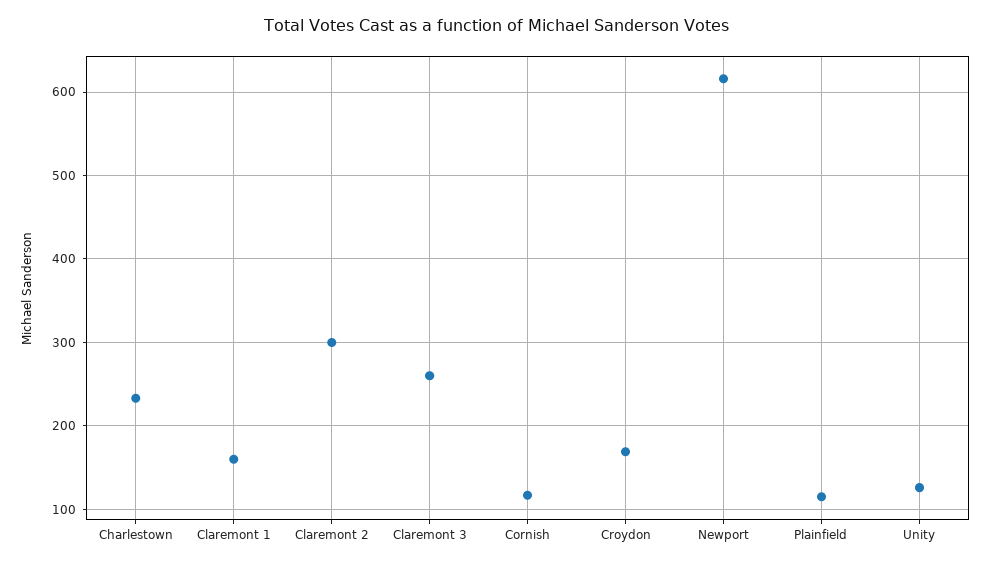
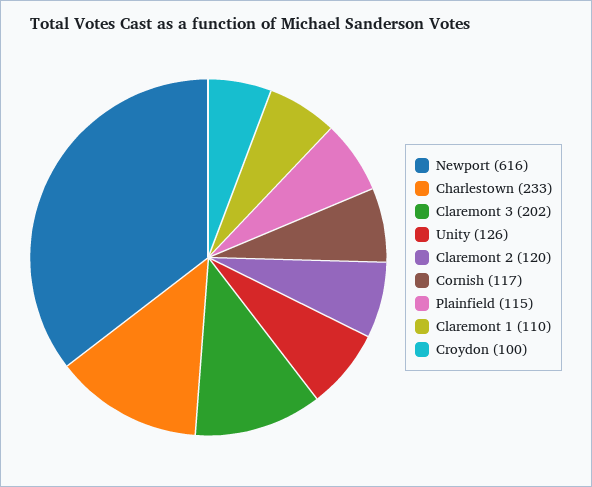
Claremont 1: 160 -> 110
Claremont 2: 300 -> 120
Claremont 3: 260 -> 202
Croydon: 170 -> 100

